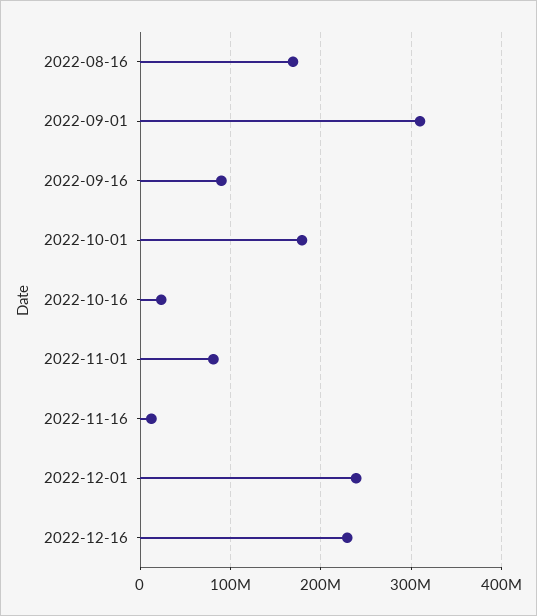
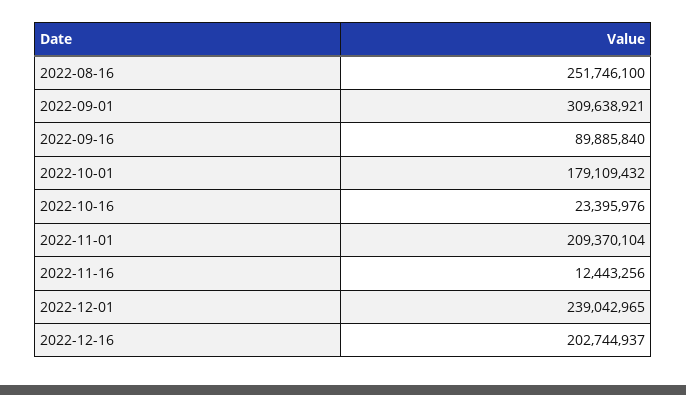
2022-08-16: 170000000 -> 251746100
2022-11-01: 80000000 -> 209370104
2022-12-16: 230000000 -> 202744937

